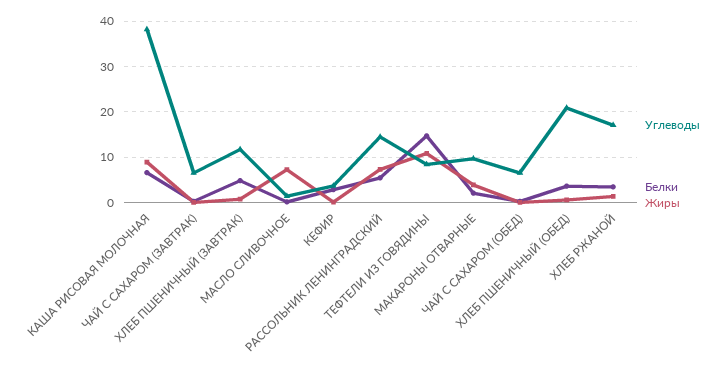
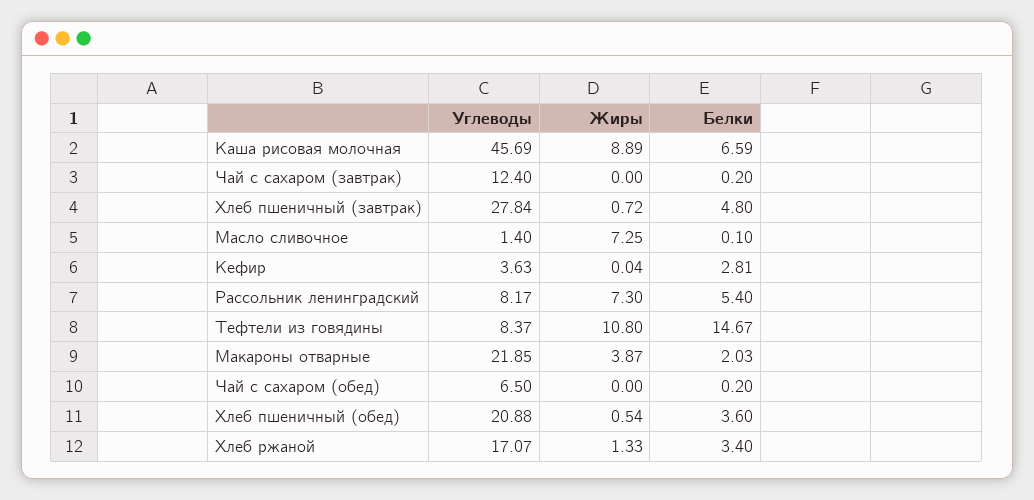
Углеводы, КАША РИСОВАЯ МОЛОЧНАЯ: 38 -> 45.69
Углеводы, ЧАЙ С САХАРОМ (ЗАВТРАК): 6 -> 12.4
Углеводы, ХЛЕБ ПШЕНИЧНЫЙ (ЗАВТРАК): 12 -> 27.84
Углеводы, РАССОЛЬНИК ЛЕНИНГРАДСКИЙ: 14 -> 8.17
Углеводы, МАКАРОНЫ ОТВАРНЫЕ: 10 -> 21.85

